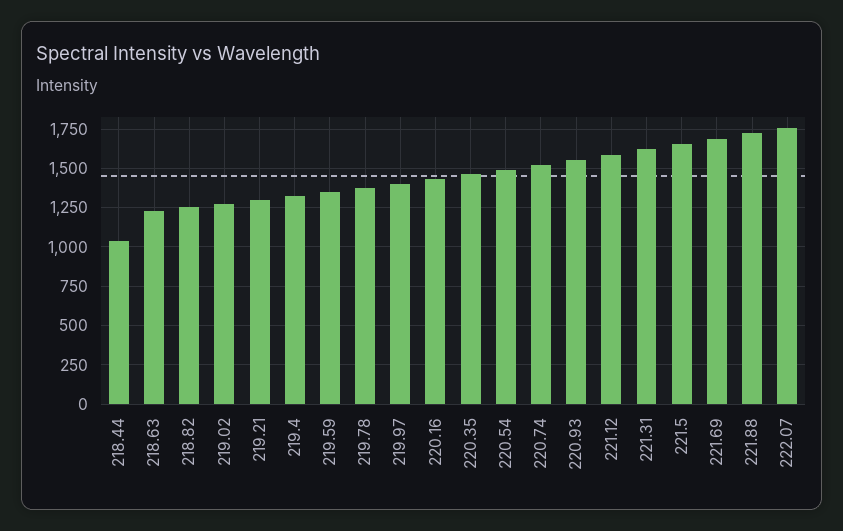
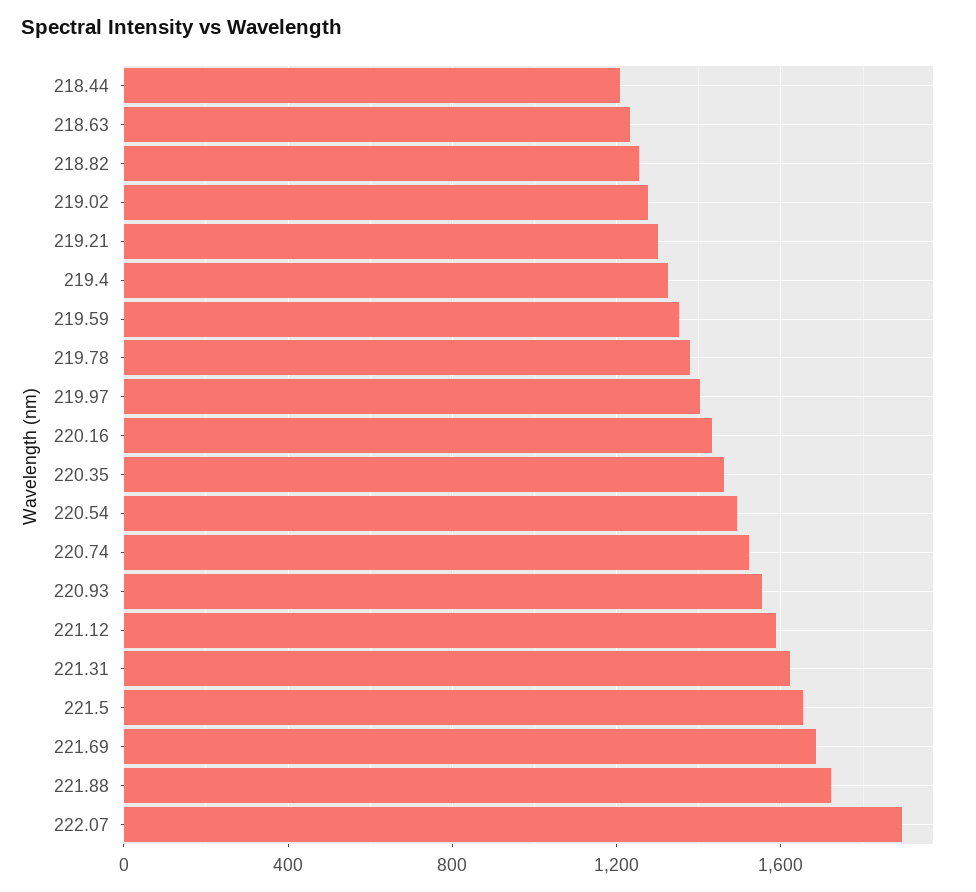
218.44: 1050 -> 1200
222.07: 1750 -> 1900

